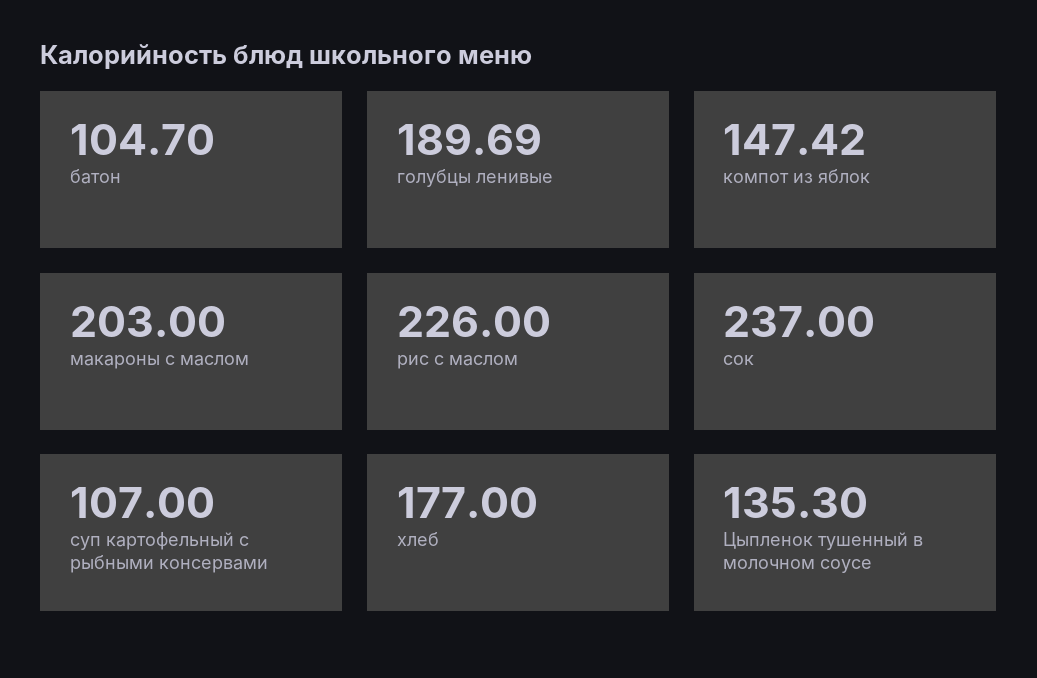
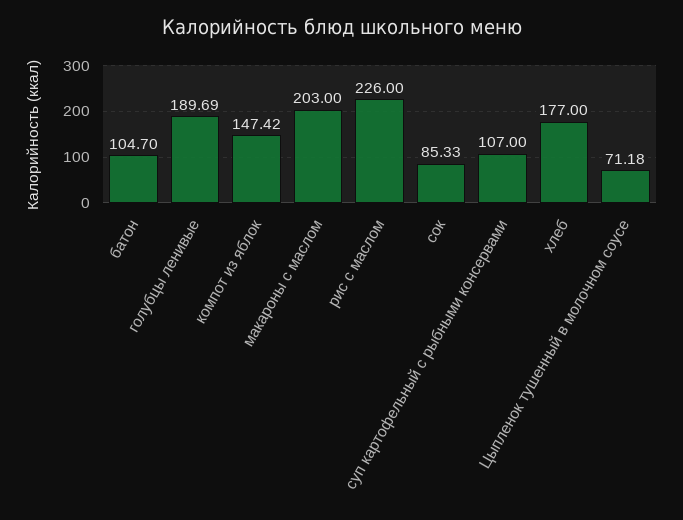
сок: 237 -> 85.33
Цыпленок тушенный в молочном соусе: 135.3 -> 71.18

